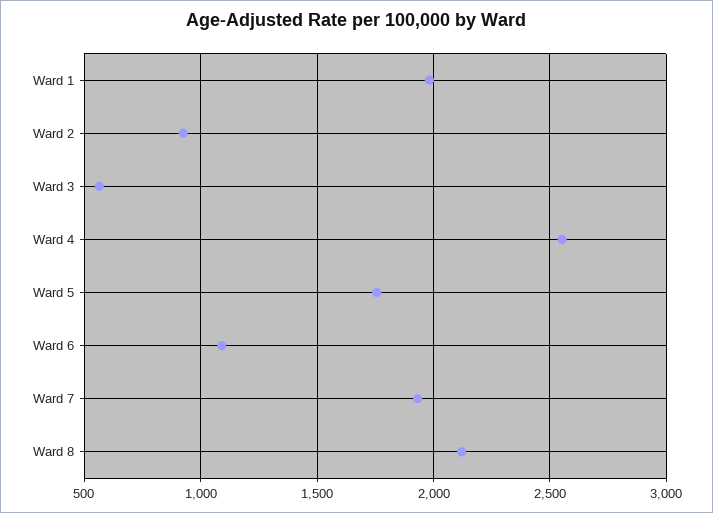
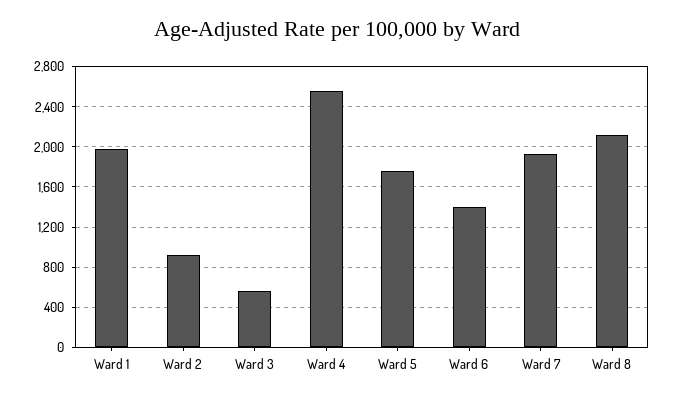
Ward 6: 1100 -> 1400

